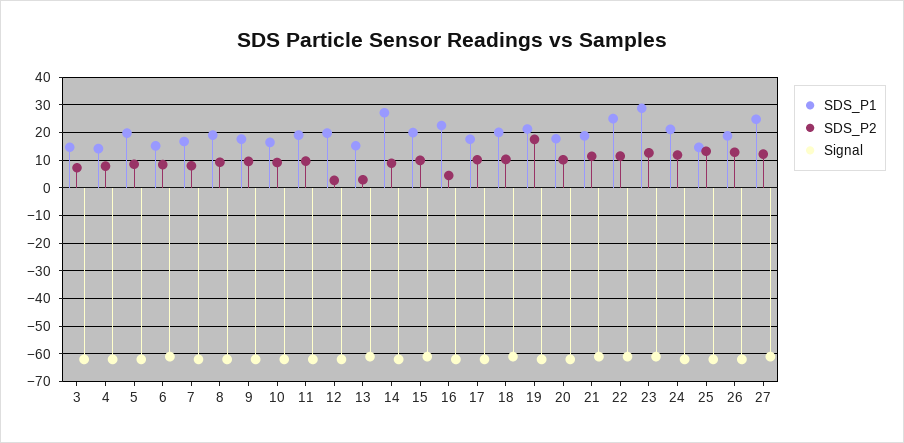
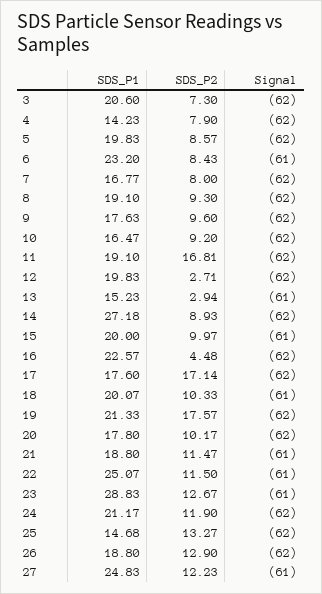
SDS_P1, 3: 15 -> 20.6
SDS_P1, 6: 15 -> 23.2
SDS_P2, 11: 10 -> 16.81
SDS_P2, 17: 10 -> 17.14

